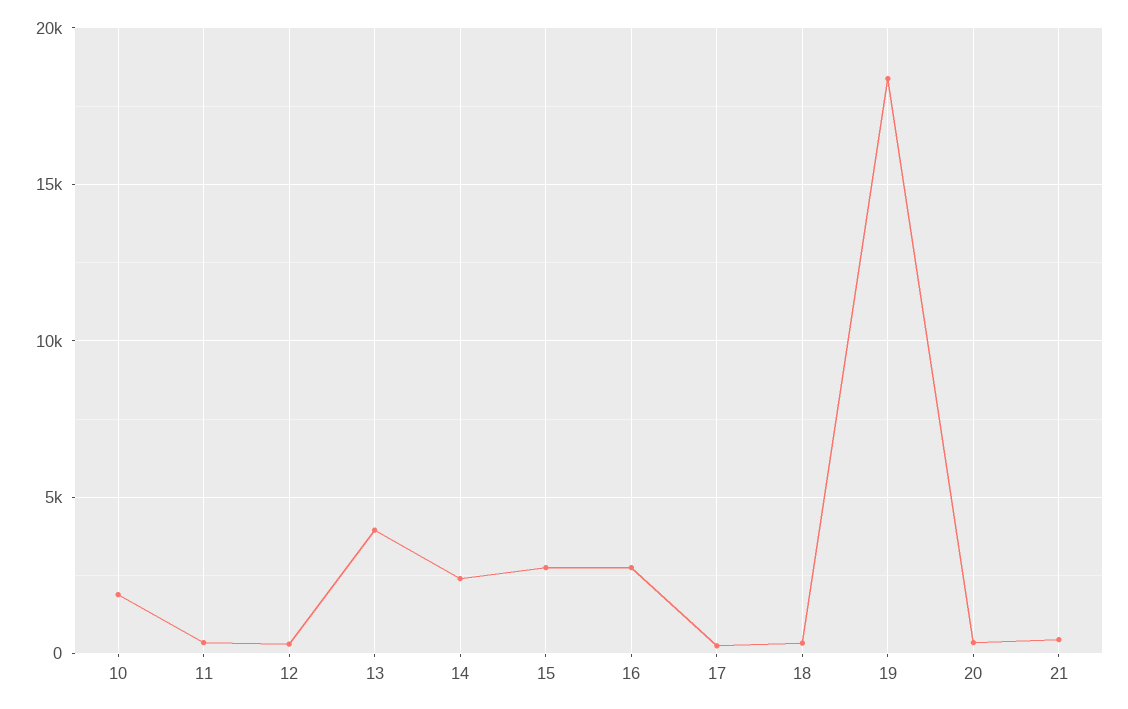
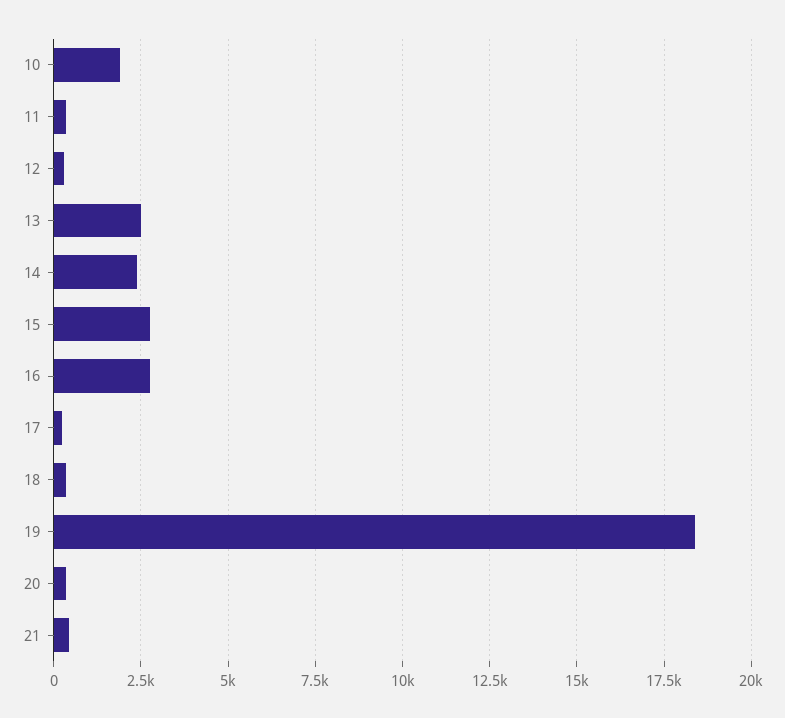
13: 4000 -> 2500

